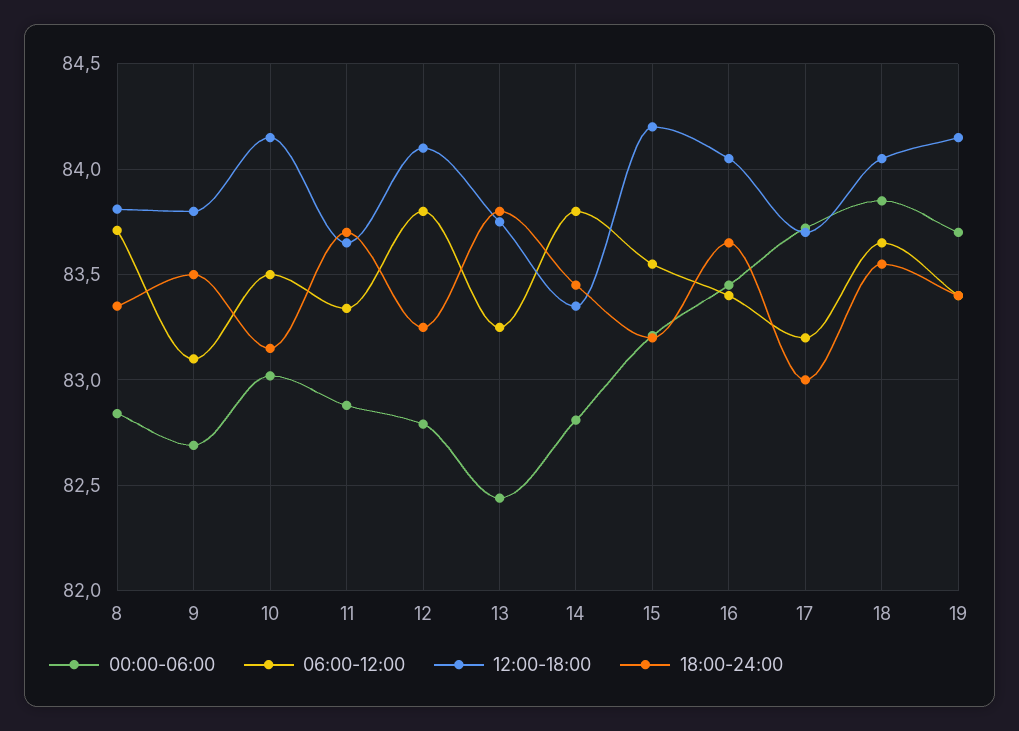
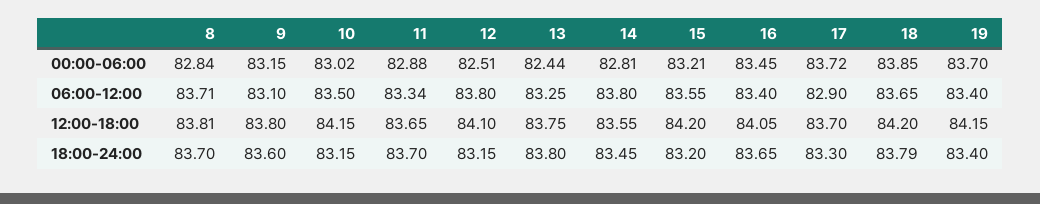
18:00-24:00, 8: 83.35 -> 83.7
00:00-06:00, 9: 82.7 -> 83.15
18:00-24:00, 9: 83.5 -> 83.6
00:00-06:00, 12: 82.8 -> 82.51
18:00-24:00, 12: 83.25 -> 83.15
12:00-18:00, 14: 83.35 -> 83.55
06:00-12:00, 17: 83.2 -> 82.9
18:00-24:00, 17: 83 -> 83.3
12:00-18:00, 18: 84.05 -> 84.2
18:00-24:00, 18: 83.55 -> 83.79

